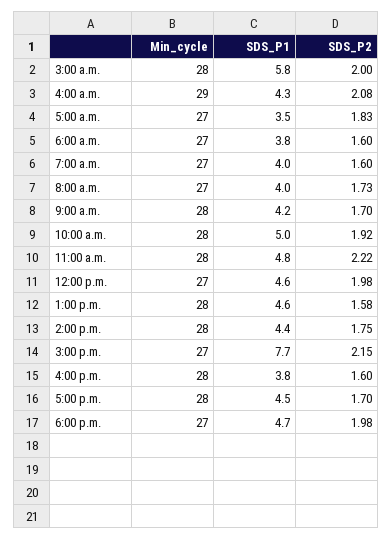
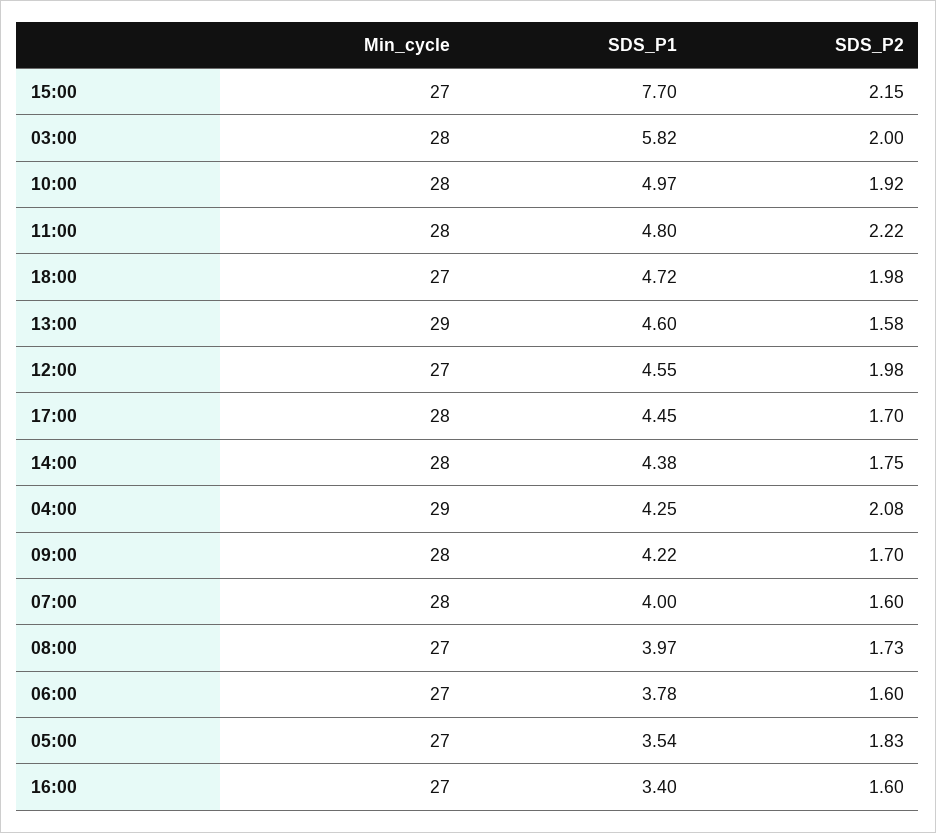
Min_cycle, 7:00 a.m.: 27 -> 28
Min_cycle, 1:00 p.m.: 28 -> 29
Min_cycle, 4:00 p.m.: 28 -> 27
SDS_P1, 4:00 p.m.: 3.8 -> 3.4

